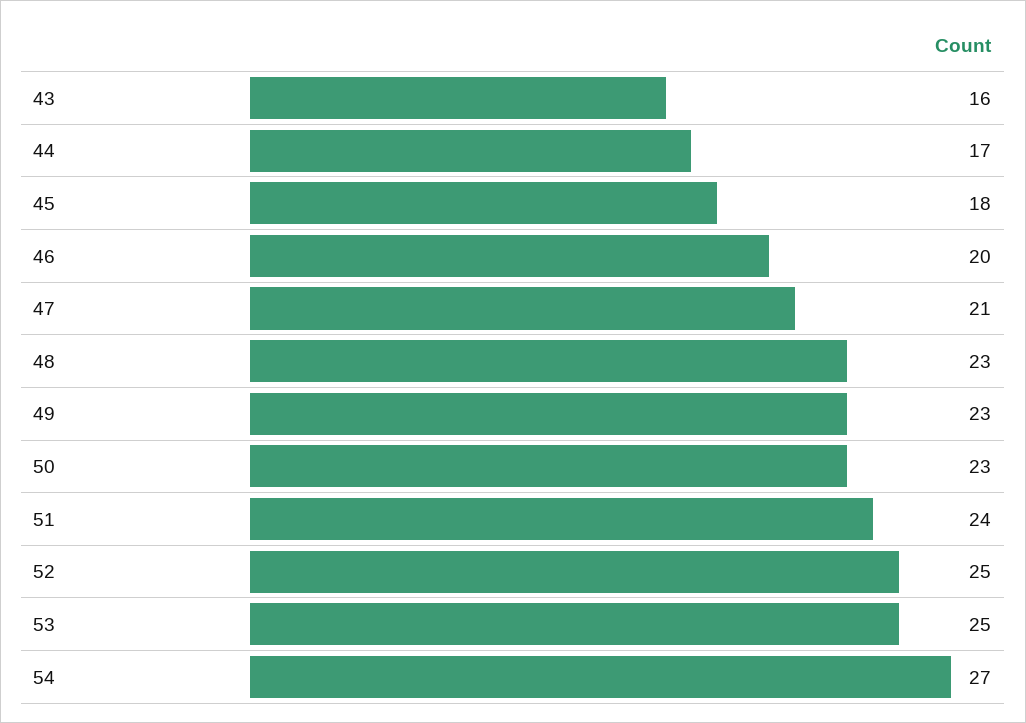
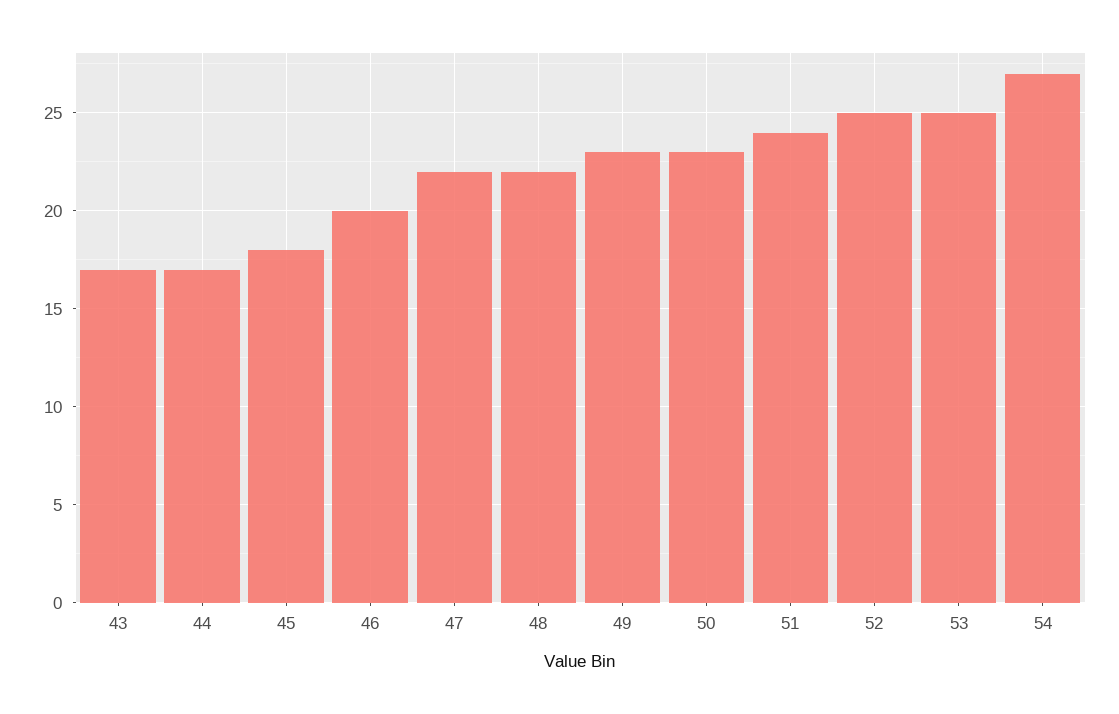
43: 16 -> 17
47: 21 -> 22
48: 23 -> 22

